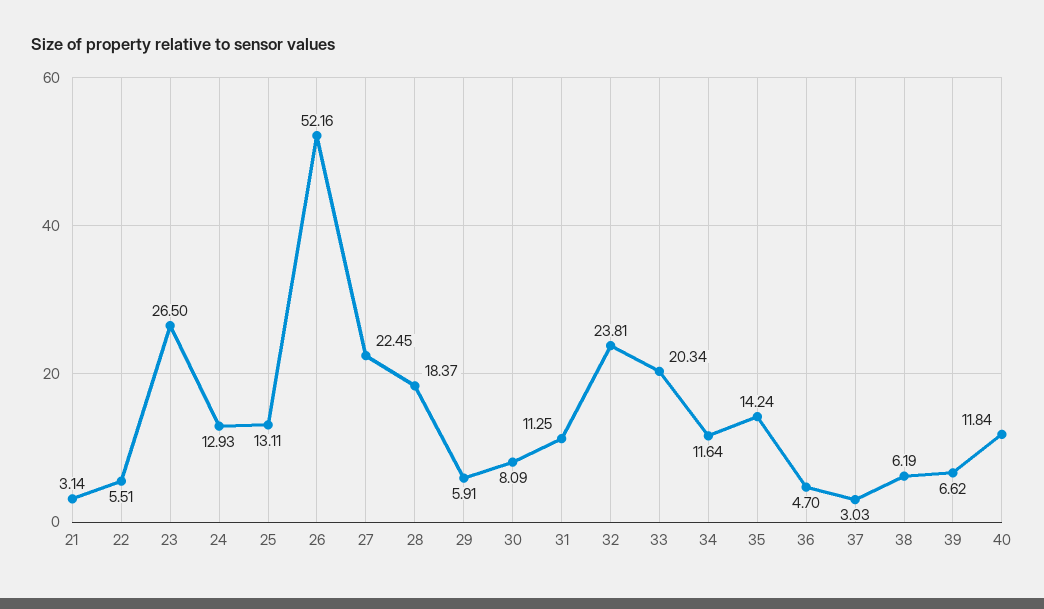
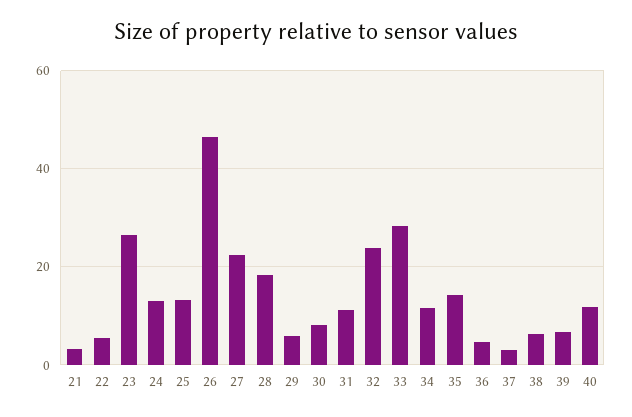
26: 52.16 -> 46
33: 20.34 -> 28

